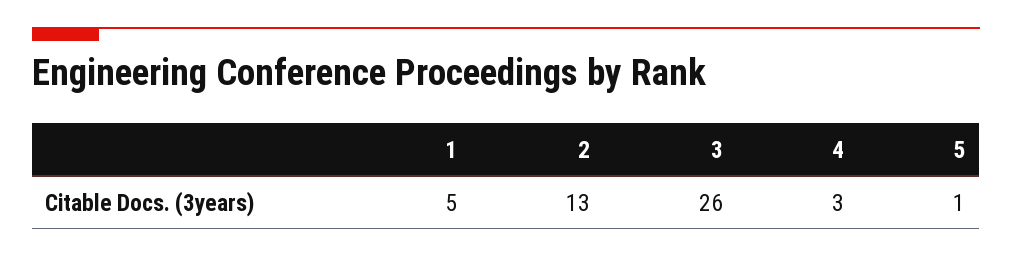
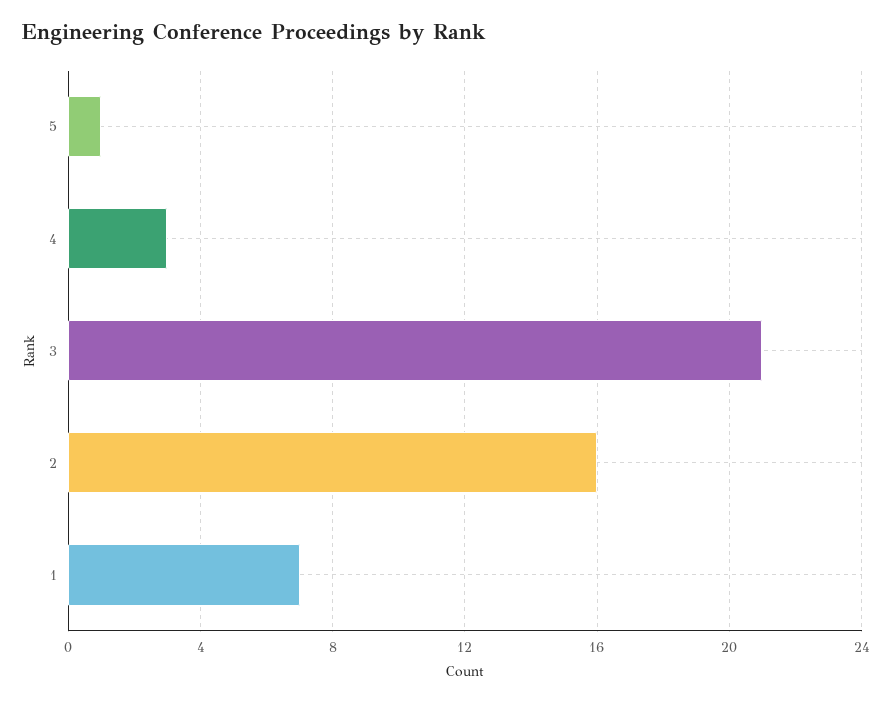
1: 5 -> 7
2: 13 -> 16
3: 26 -> 21

